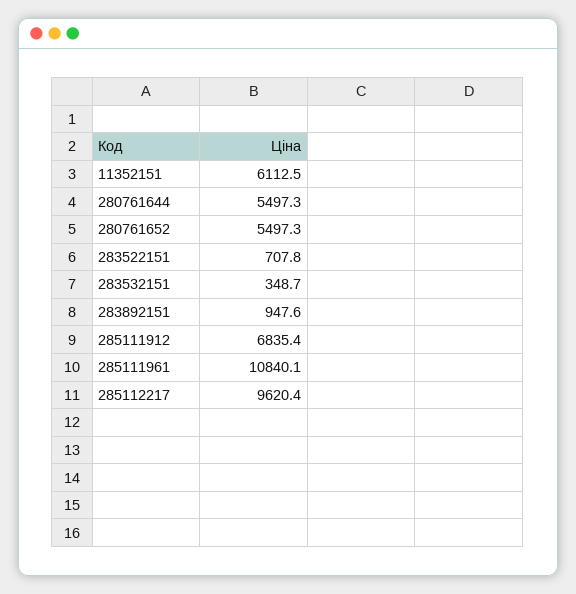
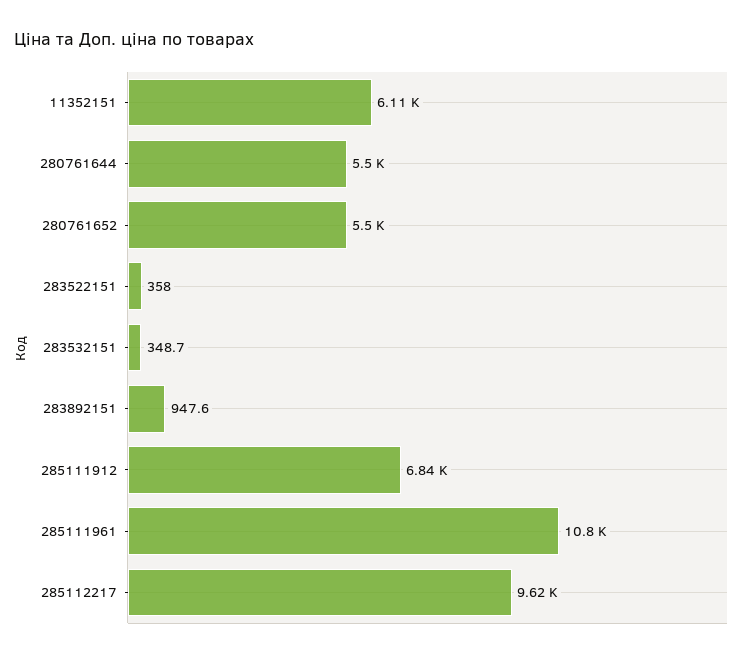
283522151: 707.8 -> 358

